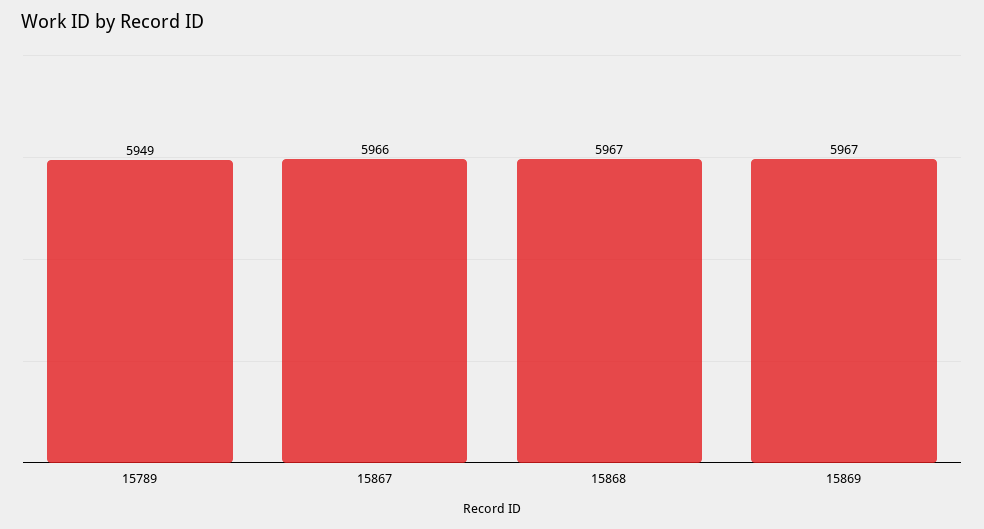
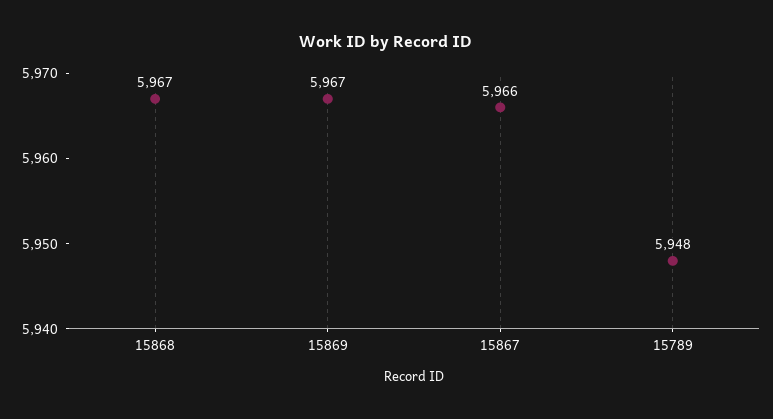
15789: 5949 -> 5948

